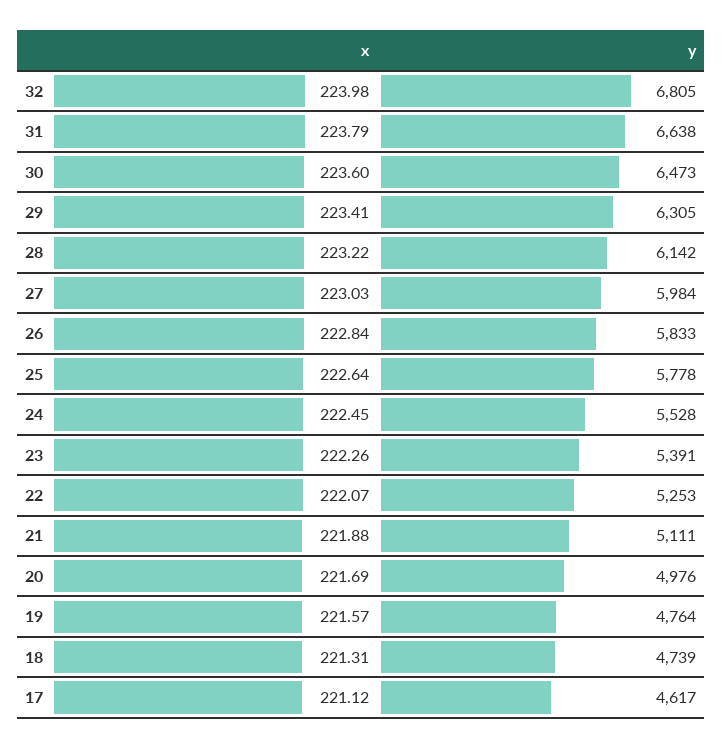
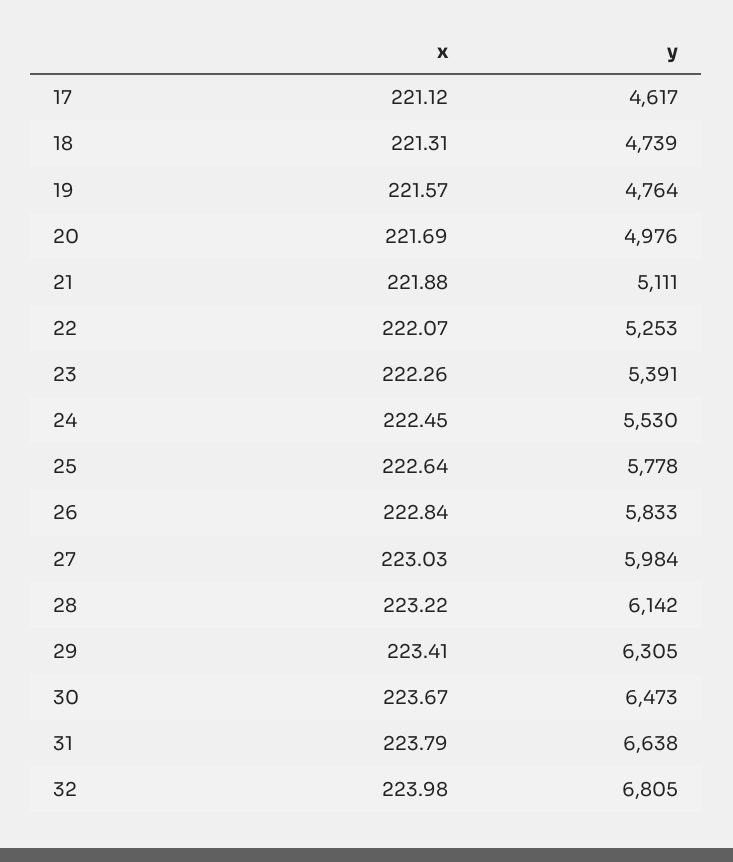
x, 30: 223.6 -> 223.67
y, 24: 5528 -> 5530

